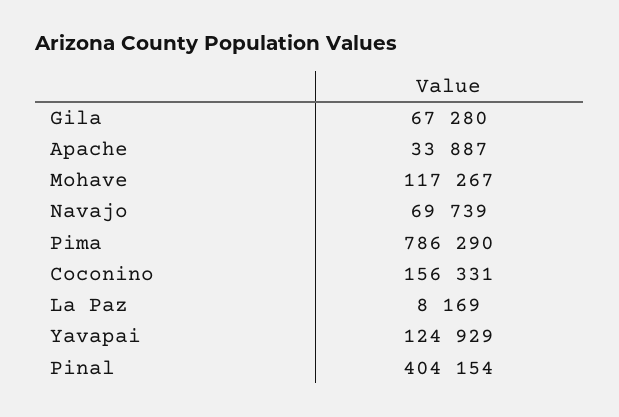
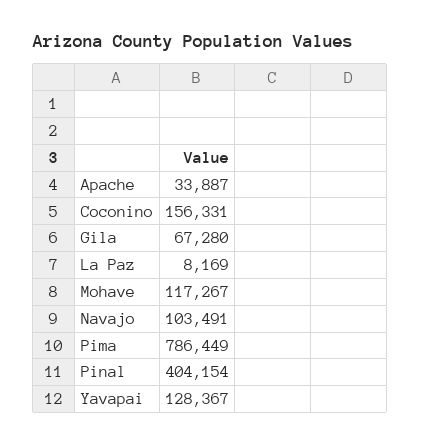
Navajo: 69739 -> 103491
Pima: 786290 -> 786449
Yavapai: 124929 -> 128367

